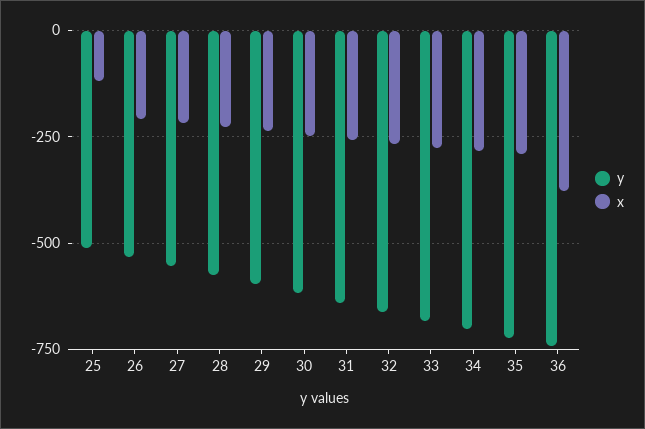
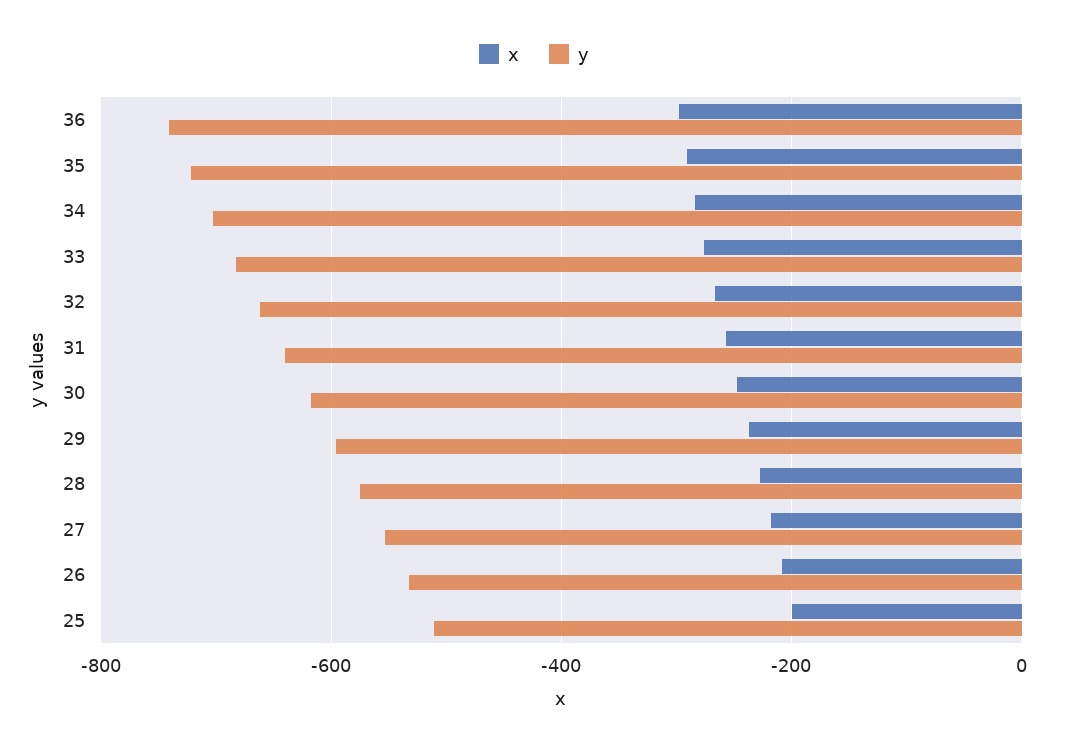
x, 25: -125 -> -200
x, 36: -375 -> -300

